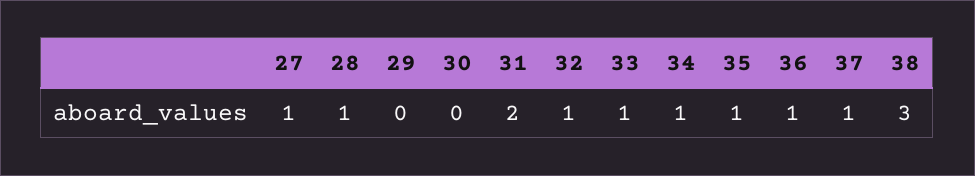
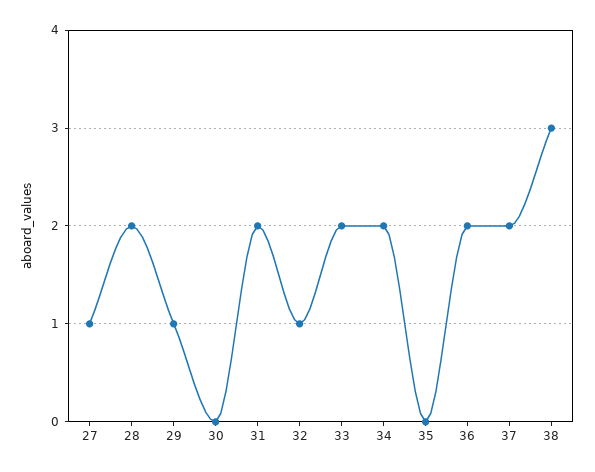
28: 1 -> 2
29: 0 -> 1
33: 1 -> 2
34: 1 -> 2
35: 1 -> 0
36: 1 -> 2
37: 1 -> 2

